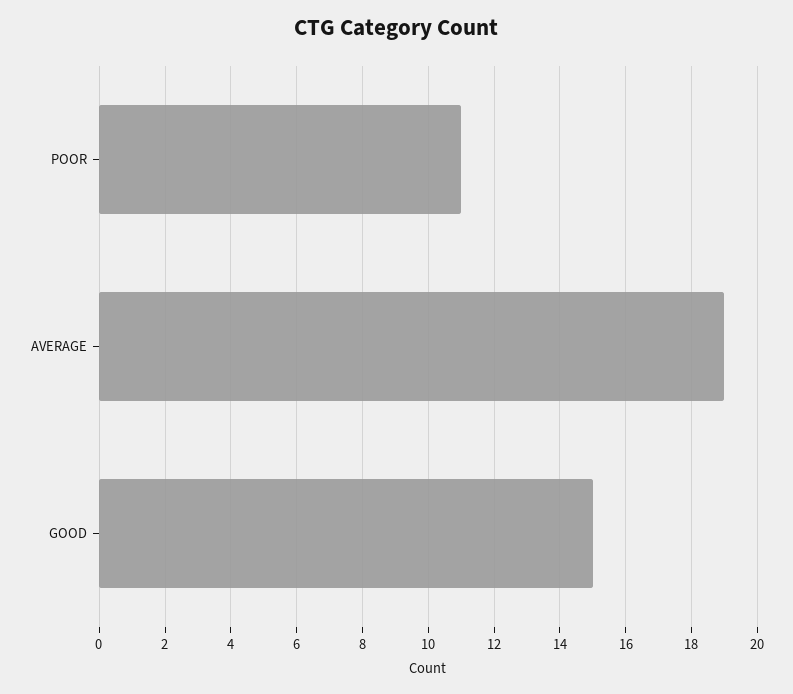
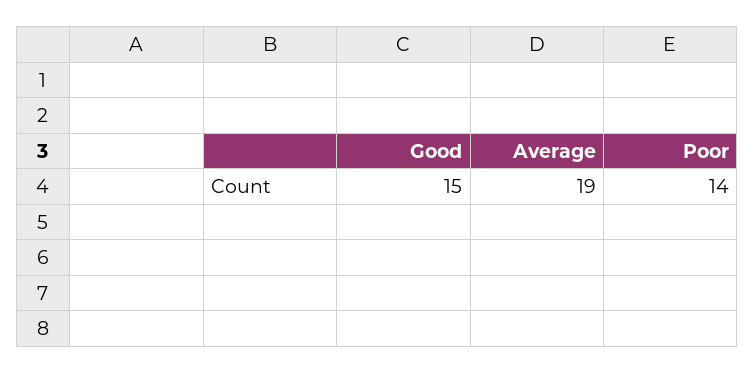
POOR: 11 -> 14

